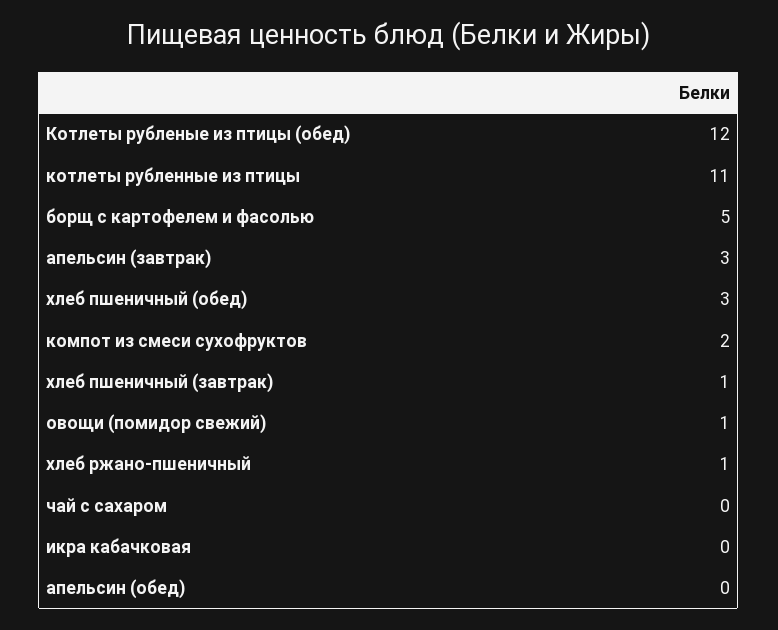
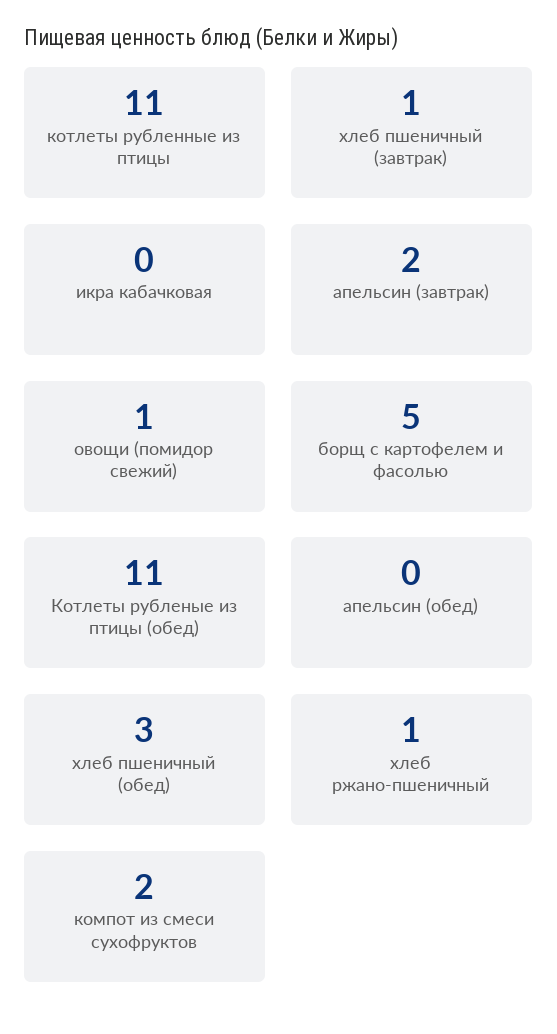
Котлеты рубленые из птицы (обед): 12 -> 11
апельсин (завтрак): 3 -> 2
чай с сахаром: 0 -> none

